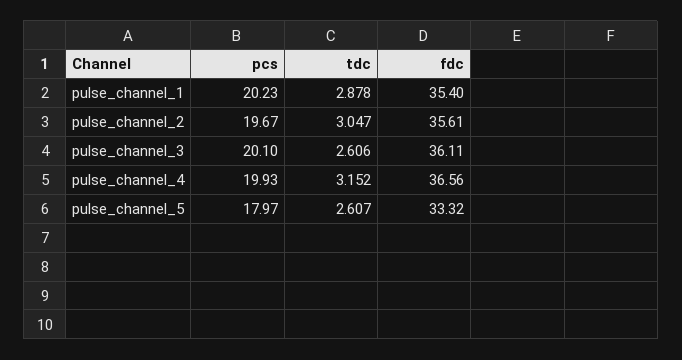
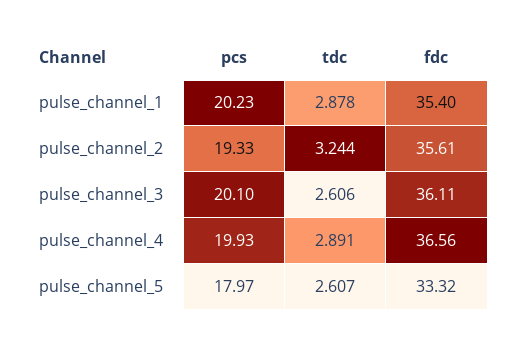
pcs, pulse_channel_2: 19.67 -> 19.33
tdc, pulse_channel_2: 3.047 -> 3.244
tdc, pulse_channel_4: 3.152 -> 2.891

